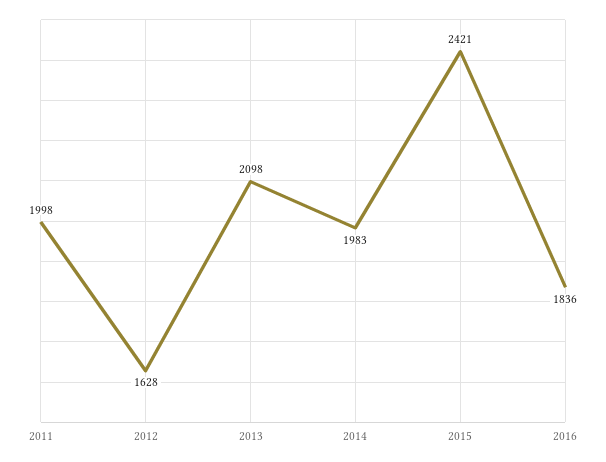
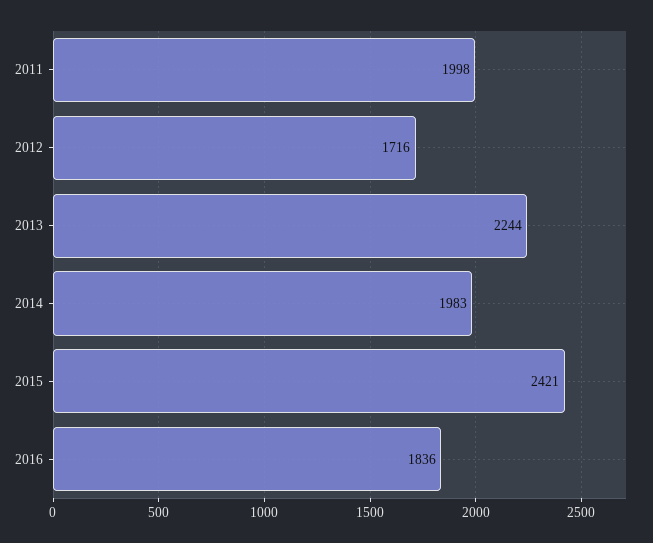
2012: 1628 -> 1716
2013: 2098 -> 2244

